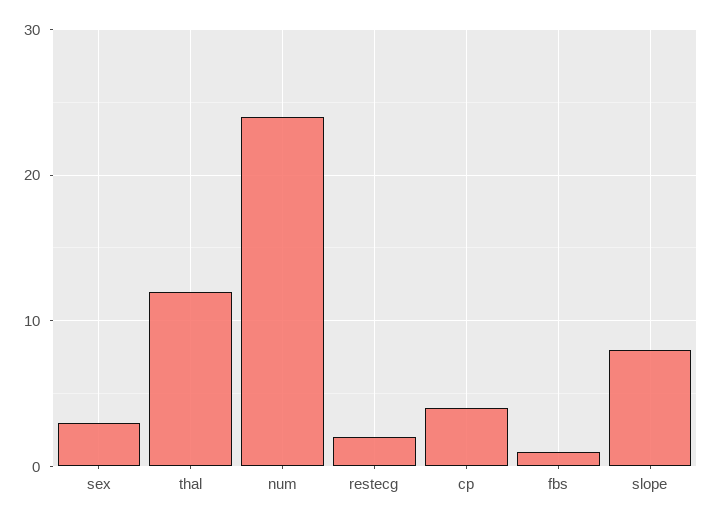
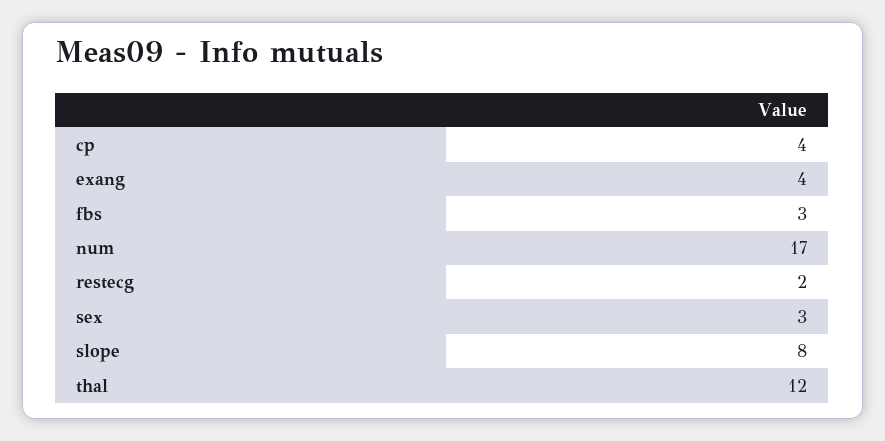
num: 24 -> 17
fbs: 1 -> 3
exang: none -> 4

